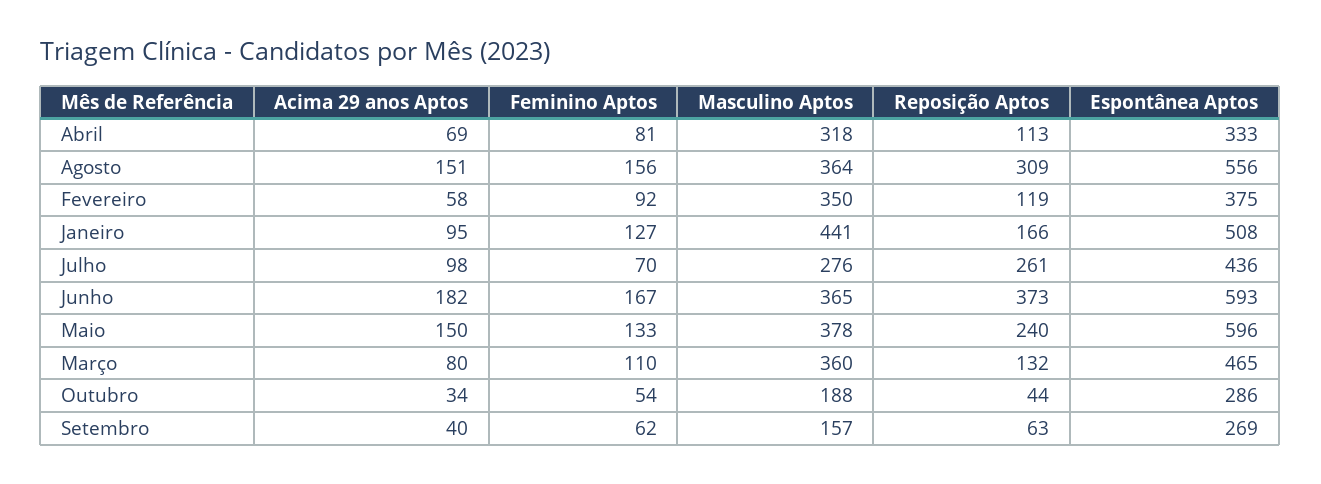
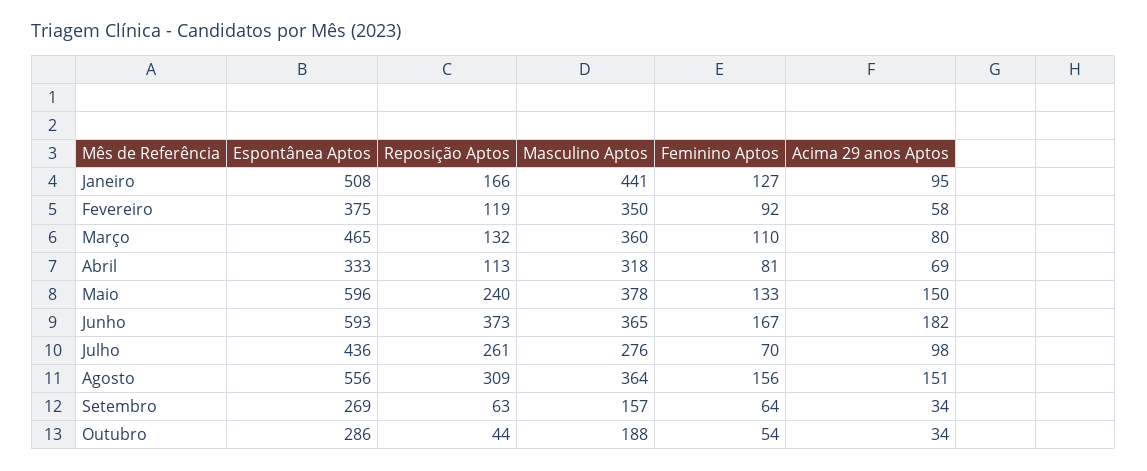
Acima 29 anos Aptos, Setembro: 40 -> 34
Feminino Aptos, Setembro: 62 -> 64

